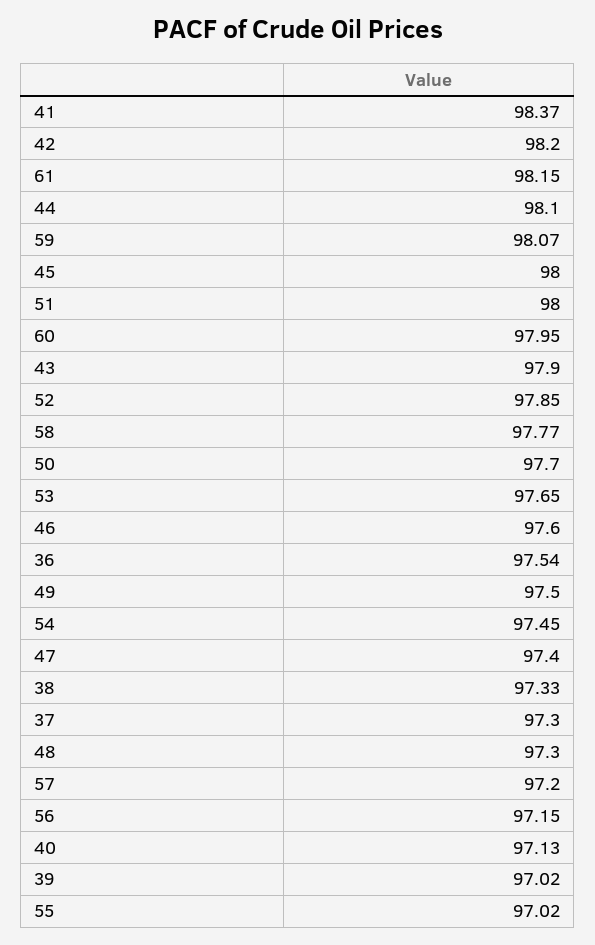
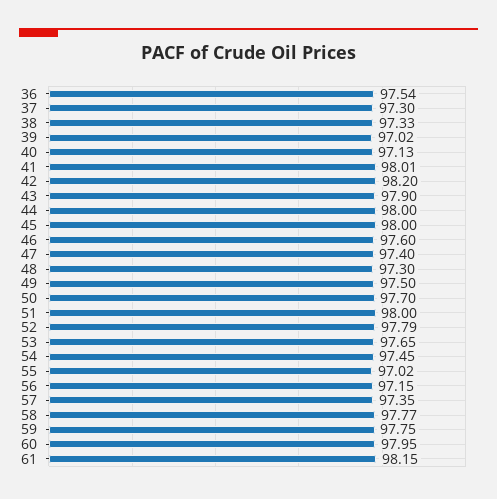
41: 98.37 -> 98.01
44: 98.1 -> 98
59: 98.07 -> 97.75
52: 97.85 -> 97.79
57: 97.2 -> 97.35

